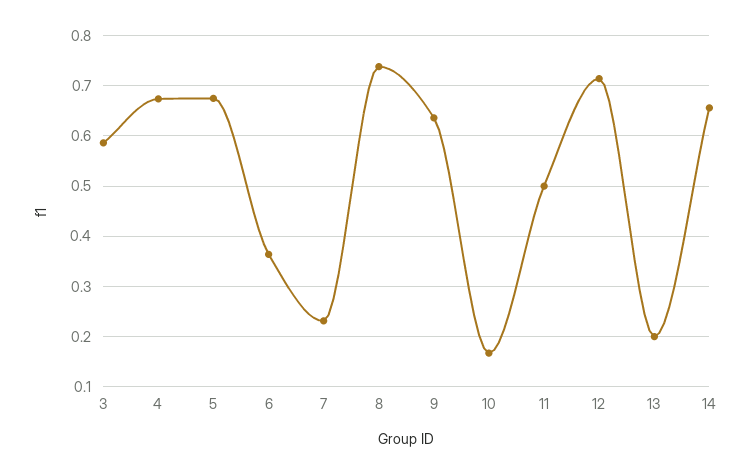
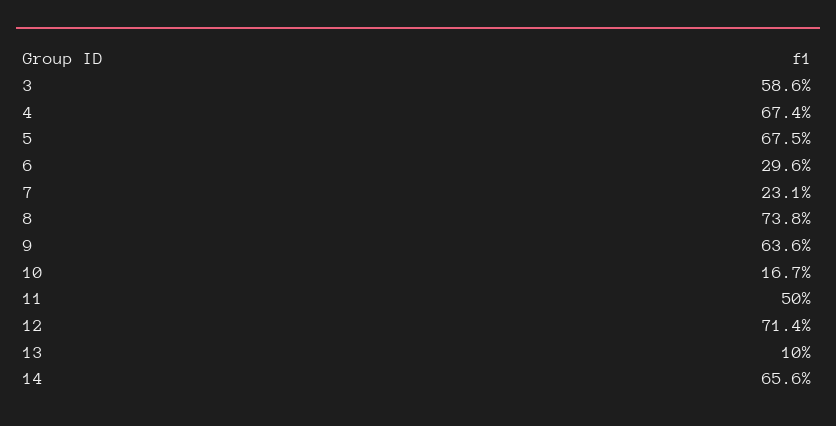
6: 0.36 -> 0.296
13: 0.2 -> 0.1

